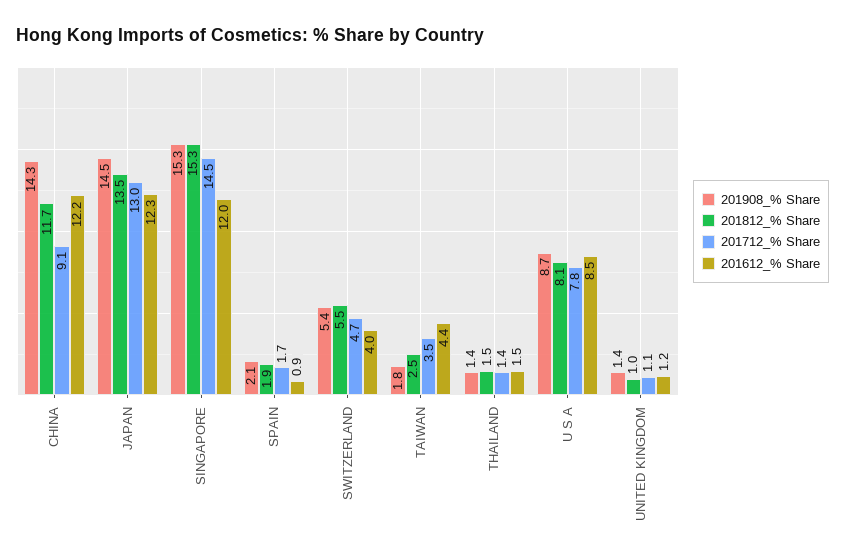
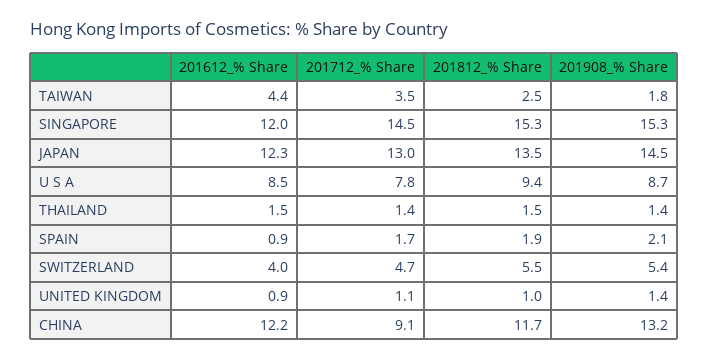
201908_% Share, CHINA: 14.3 -> 13.2
201812_% Share, U S A: 8.1 -> 9.4
201612_% Share, UNITED KINGDOM: 1.2 -> 0.9

